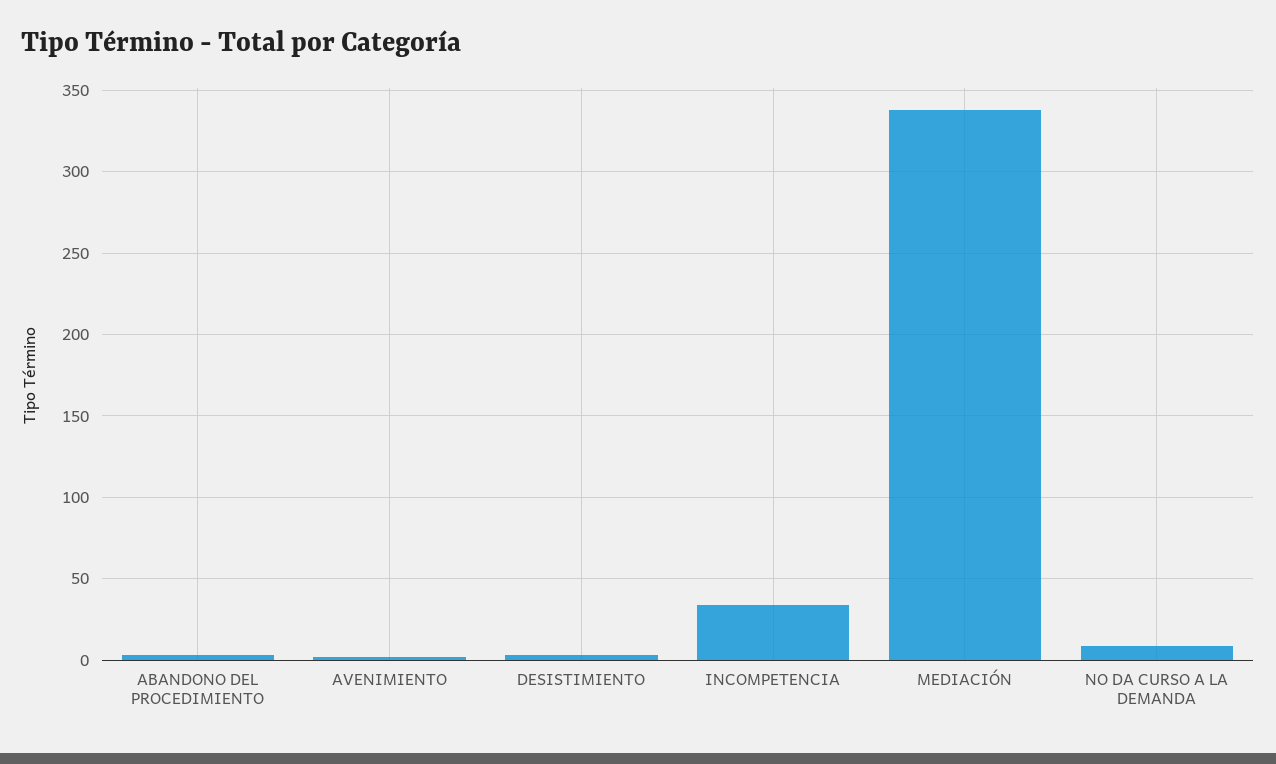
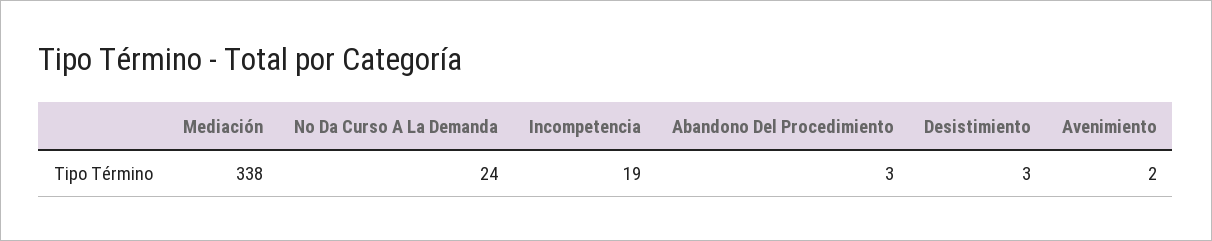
INCOMPETENCIA: 35 -> 19
NO DA CURSO A LA DEMANDA: 10 -> 24

